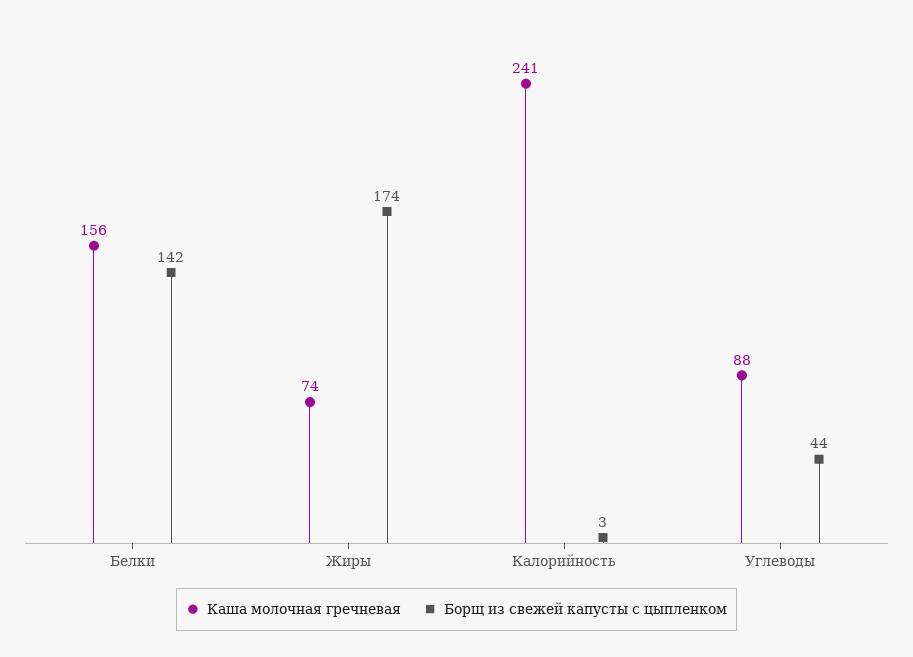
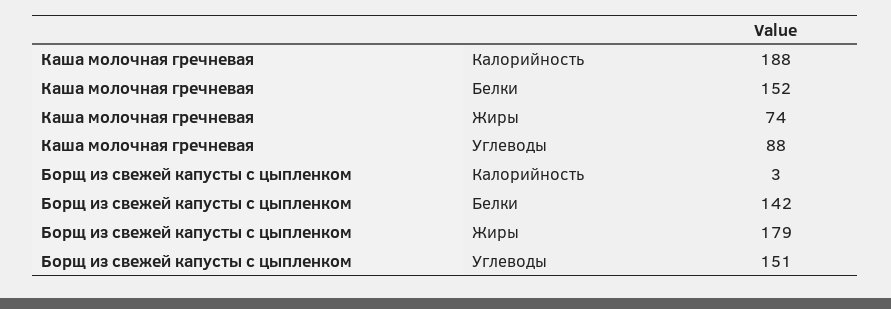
Каша молочная гречневая, Белки: 156 -> 152
Борщ из свежей капусты с цыпленком, Жиры: 174 -> 179
Каша молочная гречневая, Калорийность: 241 -> 188
Борщ из свежей капусты с цыпленком, Углеводы: 44 -> 151

